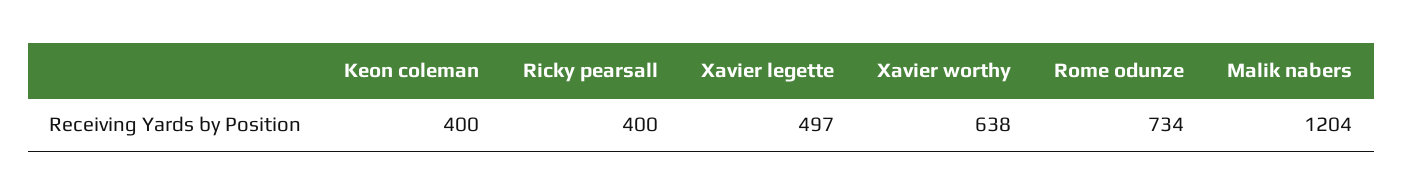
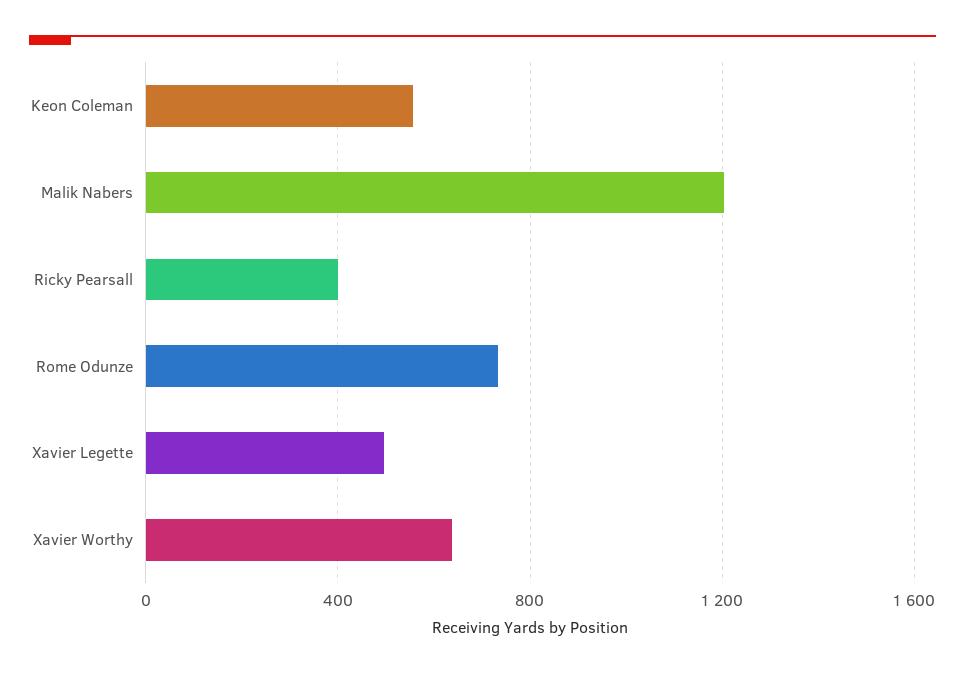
Keon coleman: 400 -> 550

